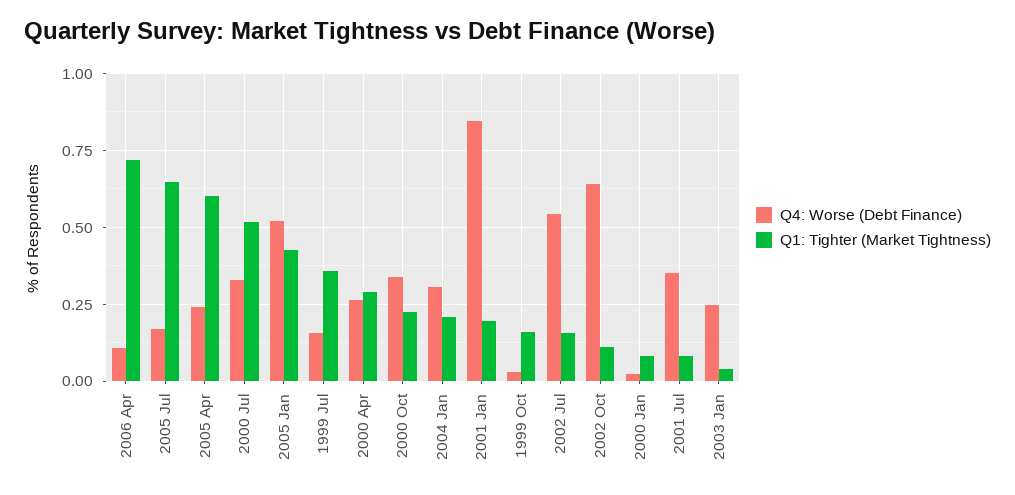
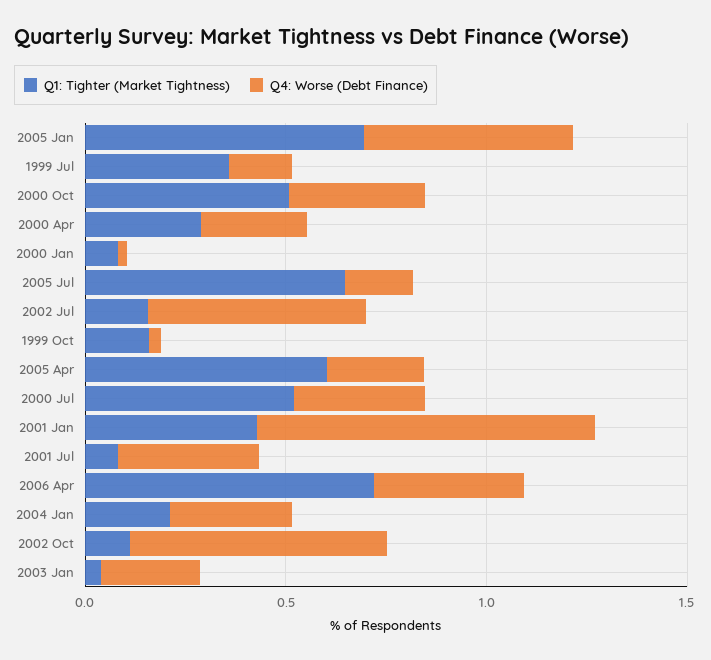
Q4: Worse (Debt Finance), 2006 Apr: 0.1 -> 0.4
Q1: Tighter (Market Tightness), 2005 Jan: 0.425 -> 0.7
Q1: Tighter (Market Tightness), 2000 Oct: 0.225 -> 0.5
Q1: Tighter (Market Tightness), 2001 Jan: 0.2 -> 0.4

